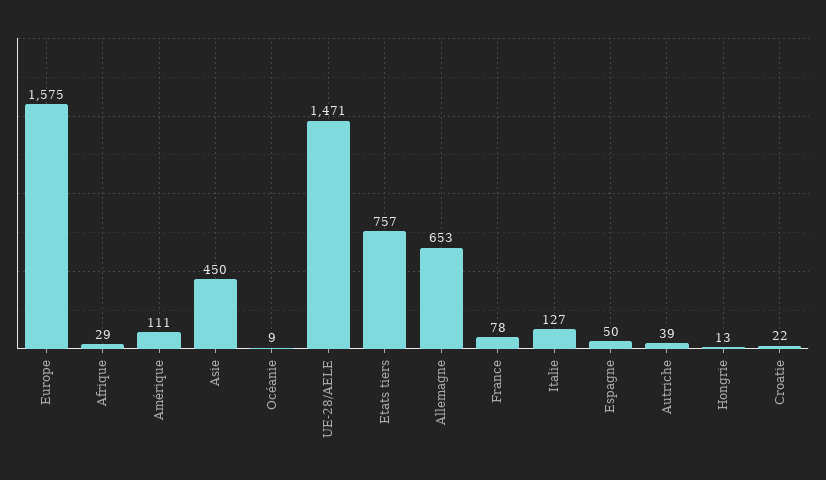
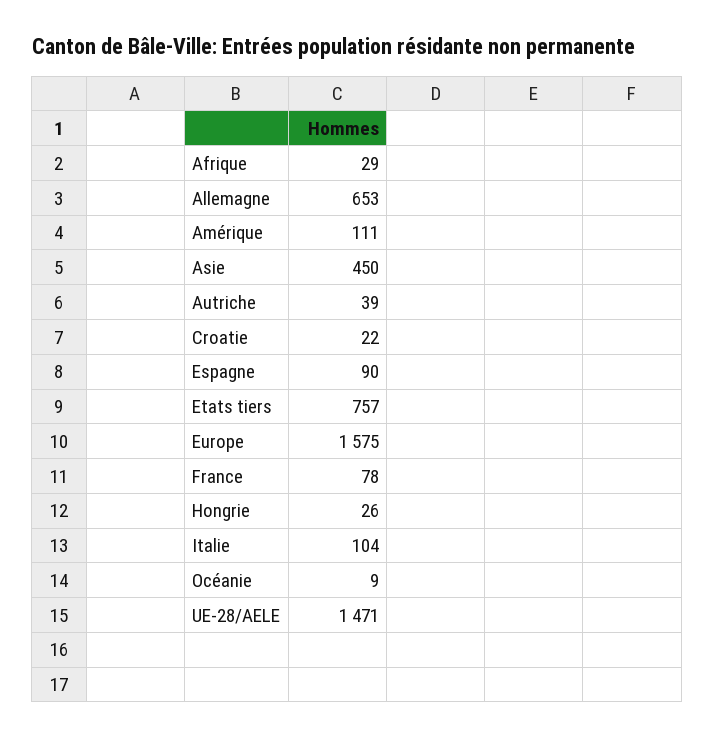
Italie: 127 -> 104
Espagne: 50 -> 90
Hongrie: 13 -> 26

